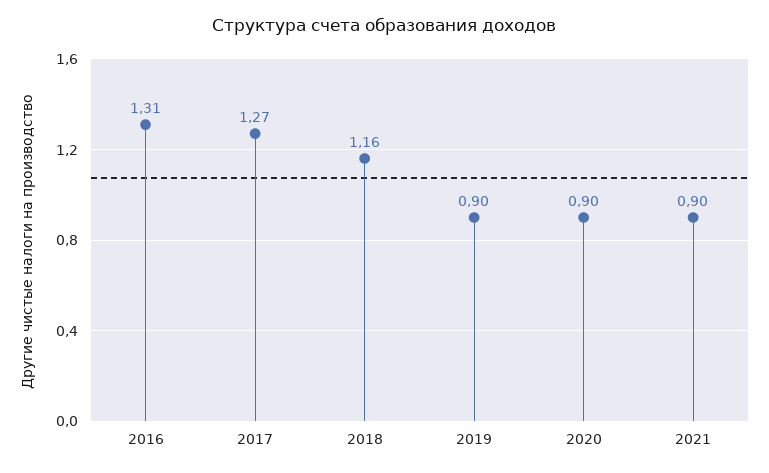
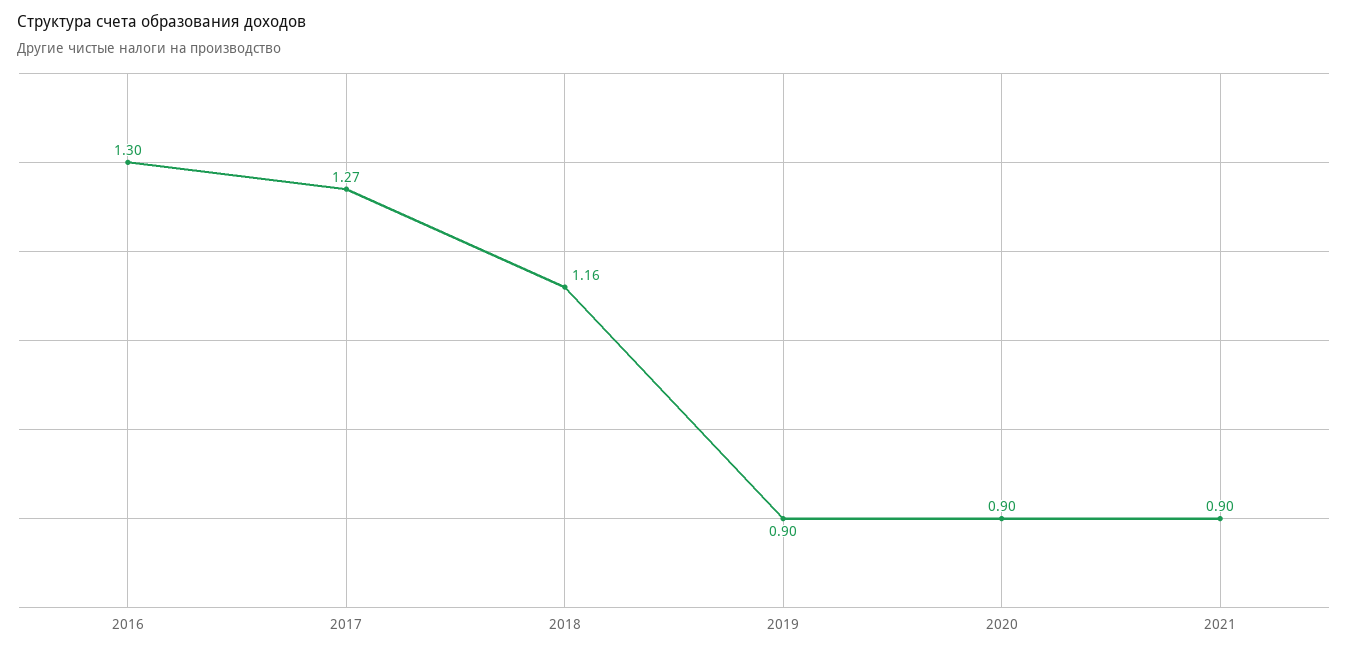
2016: 1.31 -> 1.3

